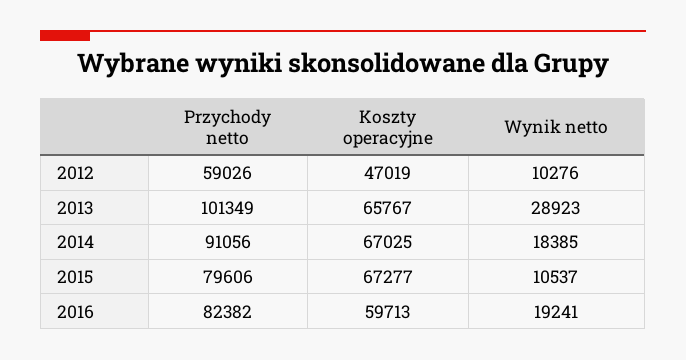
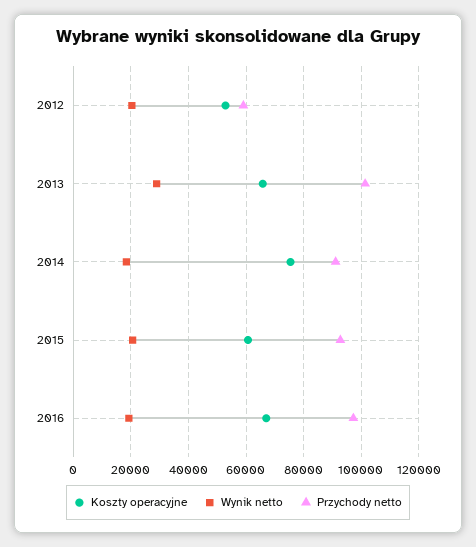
Koszty operacyjne, 2012: 47019 -> 52500
Wynik netto, 2012: 10276 -> 20000
Koszty operacyjne, 2014: 67025 -> 75000
Przychody netto, 2015: 79606 -> 92500
Koszty operacyjne, 2015: 67277 -> 60000
Wynik netto, 2015: 10537 -> 20000
Przychody netto, 2016: 82382 -> 97500
Koszty operacyjne, 2016: 59713 -> 67500

